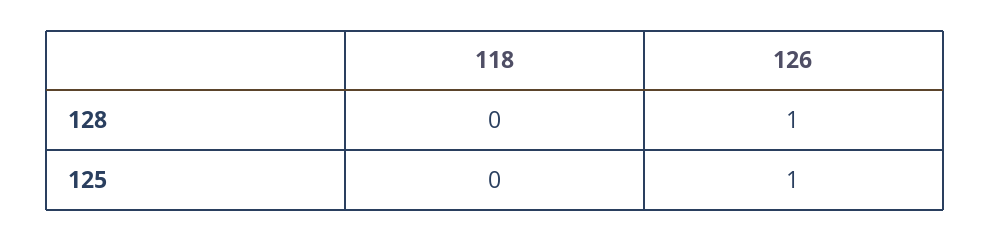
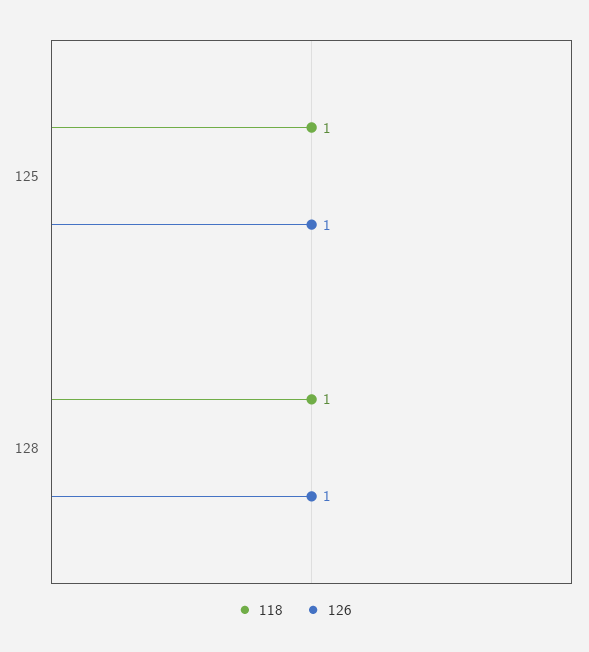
118, 128: 0 -> 1
118, 125: 0 -> 1

